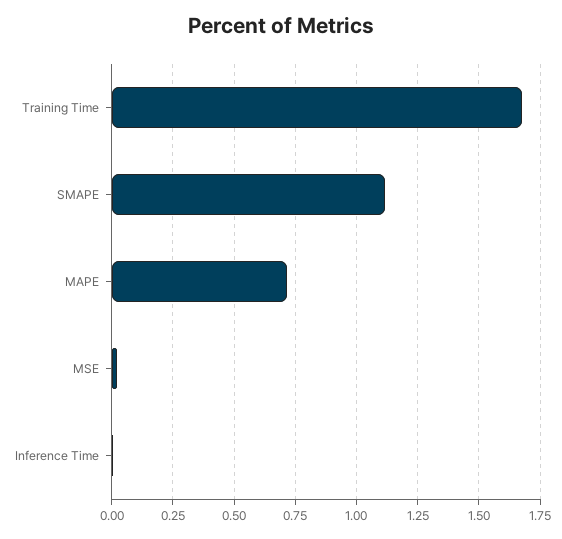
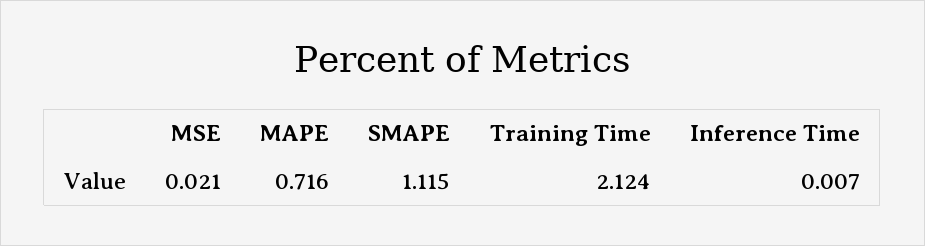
Training Time: 1.675 -> 2.124

